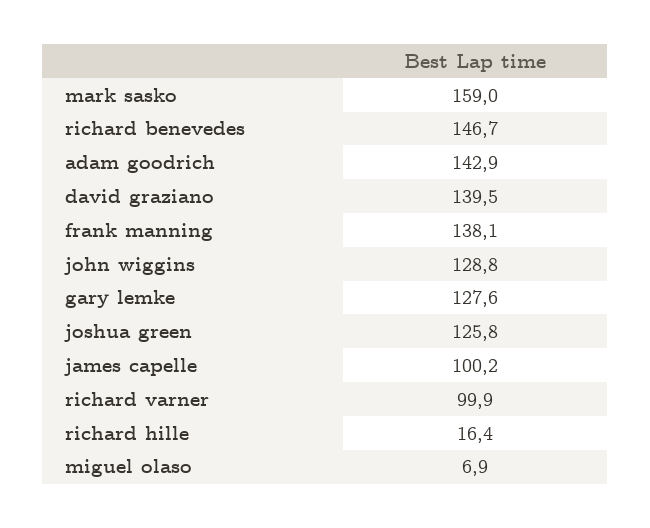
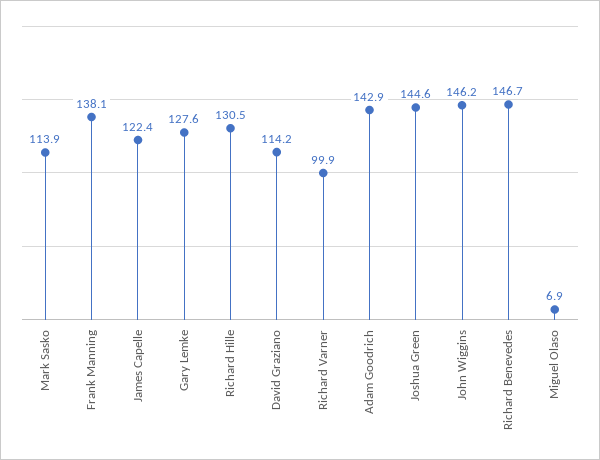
mark sasko: 159 -> 113.9
david graziano: 139.5 -> 114.2
john wiggins: 128.8 -> 146.2
joshua green: 125.8 -> 144.6
james capelle: 100.2 -> 122.4
richard hille: 16.4 -> 130.5

